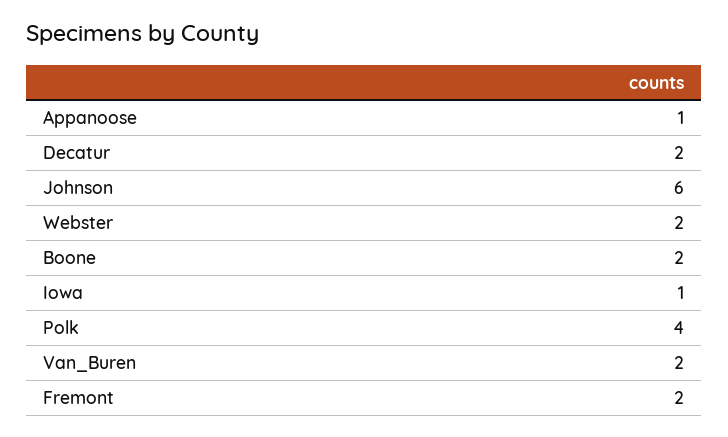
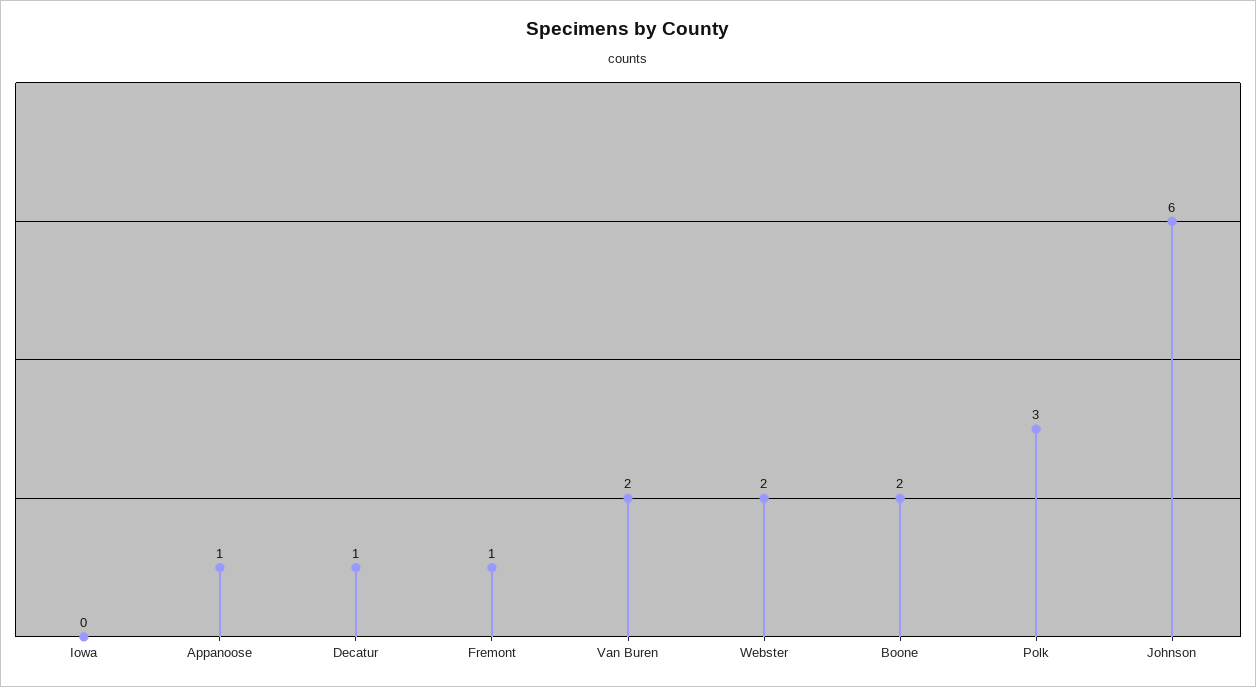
Decatur: 2 -> 1
Iowa: 1 -> 0
Polk: 4 -> 3
Fremont: 2 -> 1

